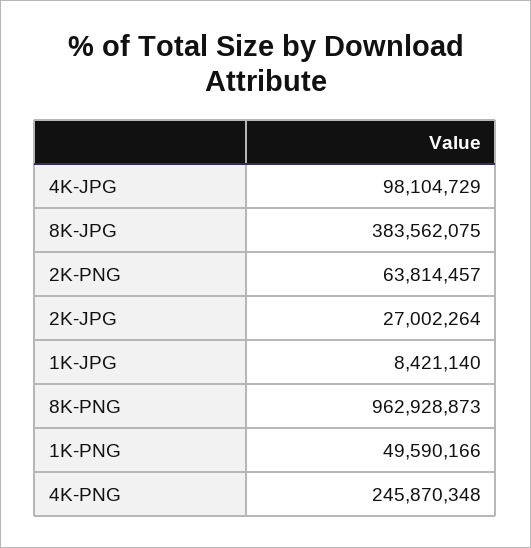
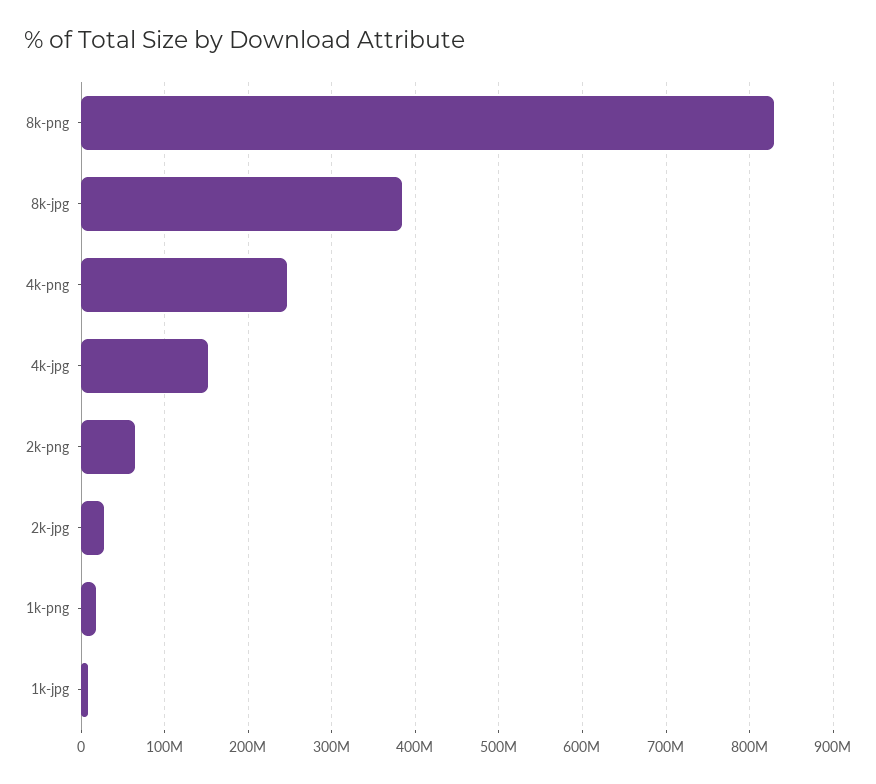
4K-JPG: 98104729 -> 150000000
8K-PNG: 962928873 -> 830000000
1K-PNG: 49590166 -> 20000000

